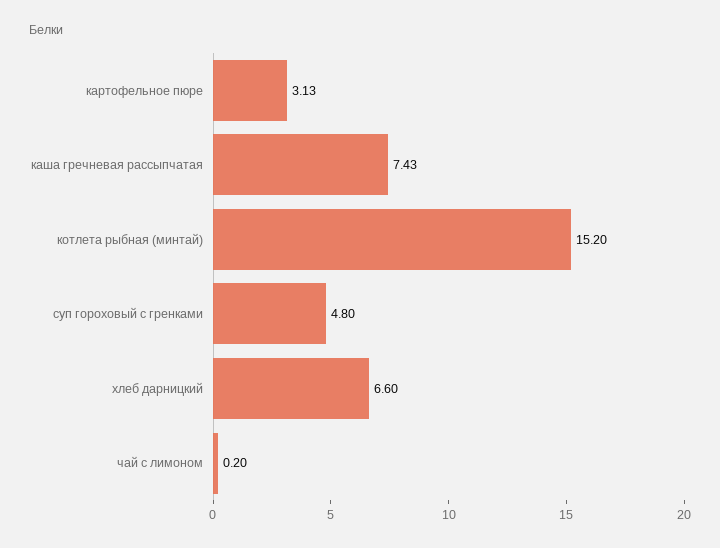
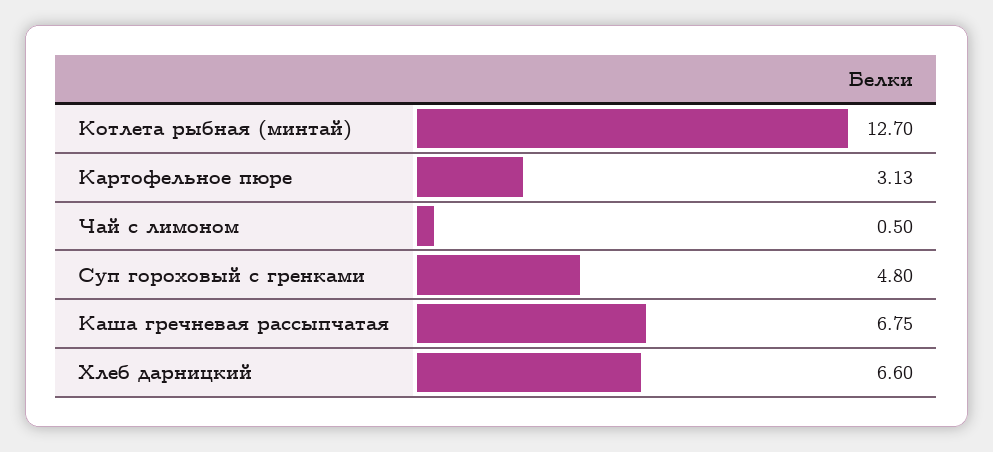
каша гречневая рассыпчатая: 7.43 -> 6.75
котлета рыбная (минтай): 15.2 -> 12.7
чай с лимоном: 0.2 -> 0.5

